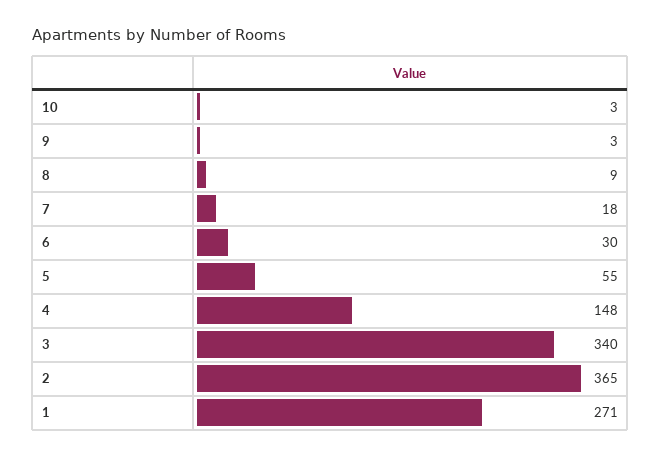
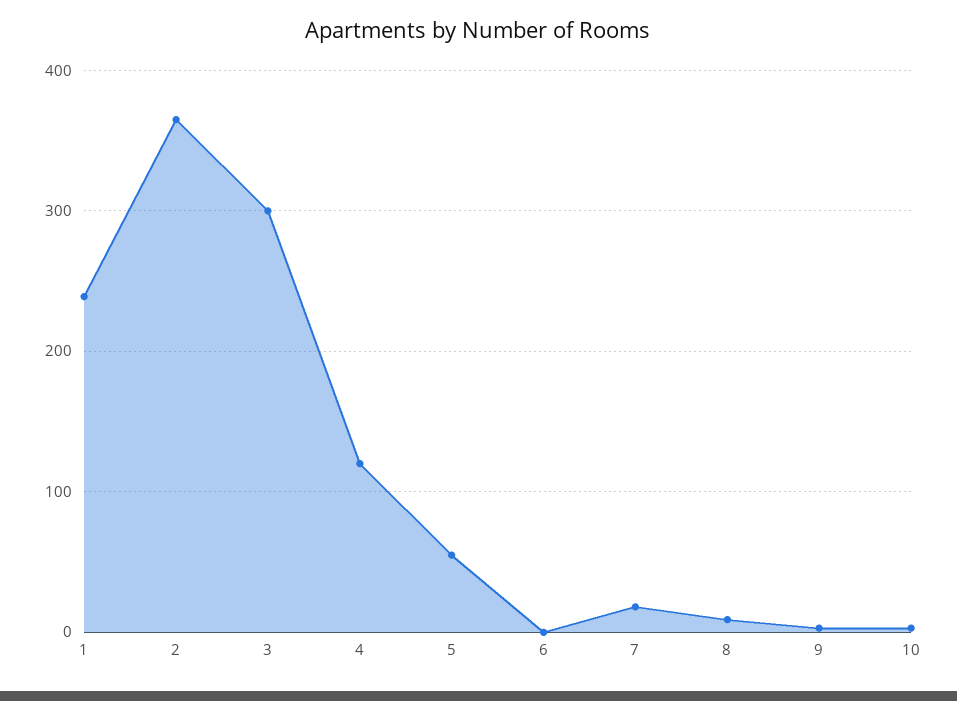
6: 30 -> 0
4: 148 -> 120
3: 340 -> 300
1: 271 -> 240

